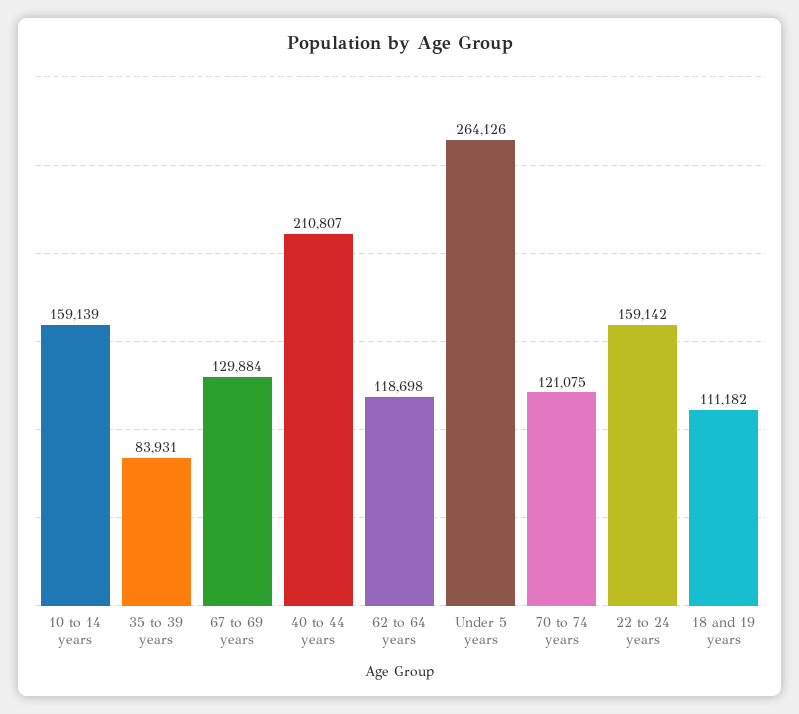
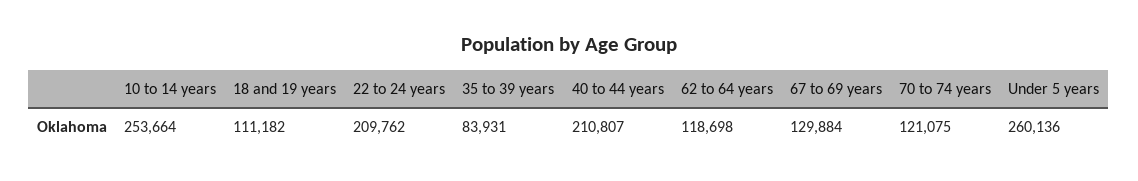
10 to 14 years: 159139 -> 253664
Under 5 years: 264126 -> 260136
22 to 24 years: 159142 -> 209762

